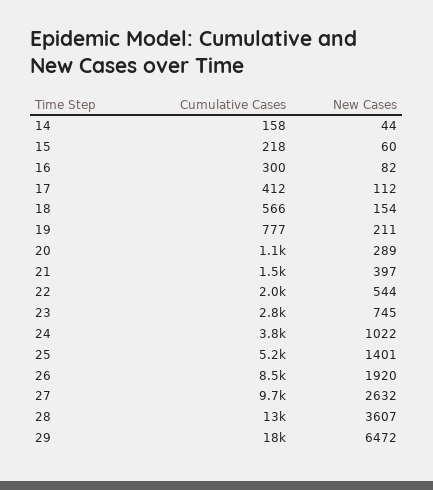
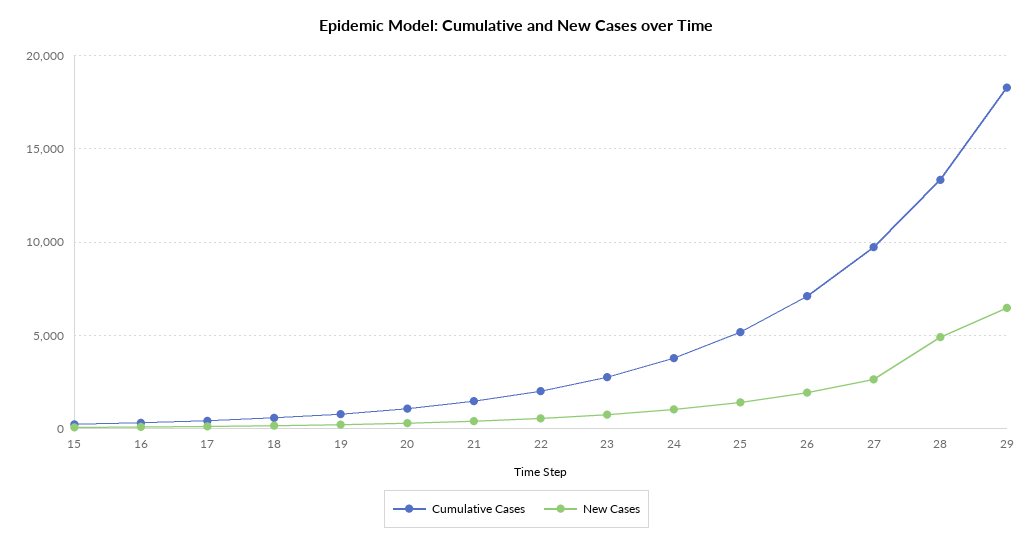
Cumulative Cases, 14: 158 -> none
New Cases, 14: 44 -> none
Cumulative Cases, 26: 8500 -> 7000
New Cases, 28: 3607 -> 5000

